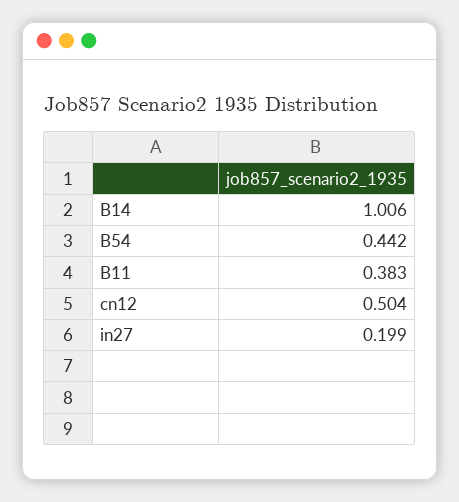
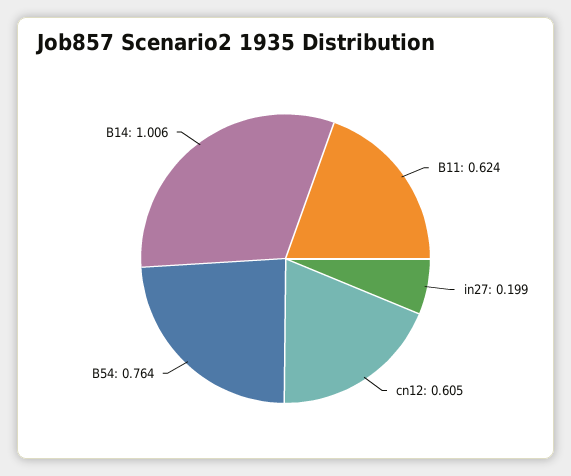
B54: 0.442 -> 0.764
B11: 0.383 -> 0.624
cn12: 0.504 -> 0.605

